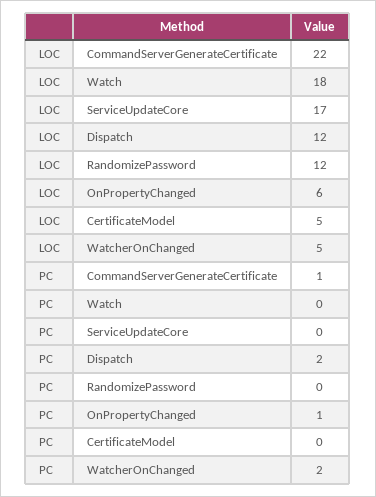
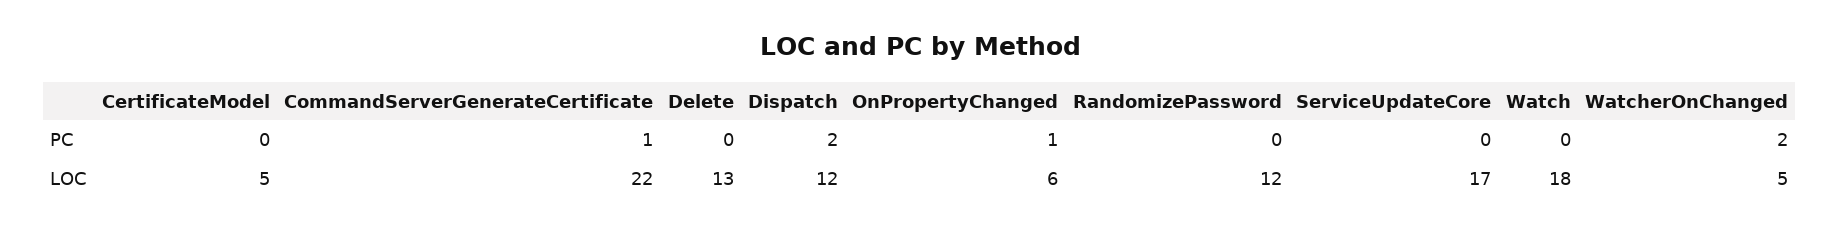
PC, Delete: none -> 0
LOC, Delete: none -> 13

